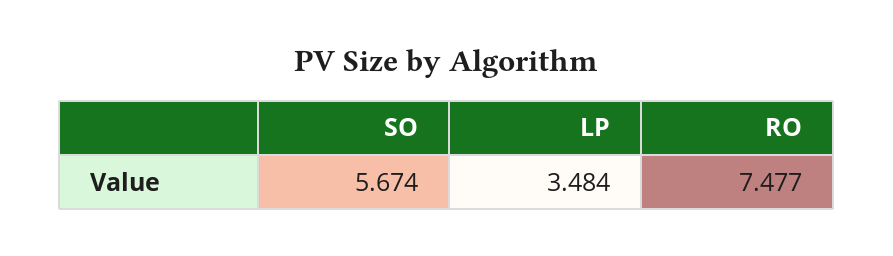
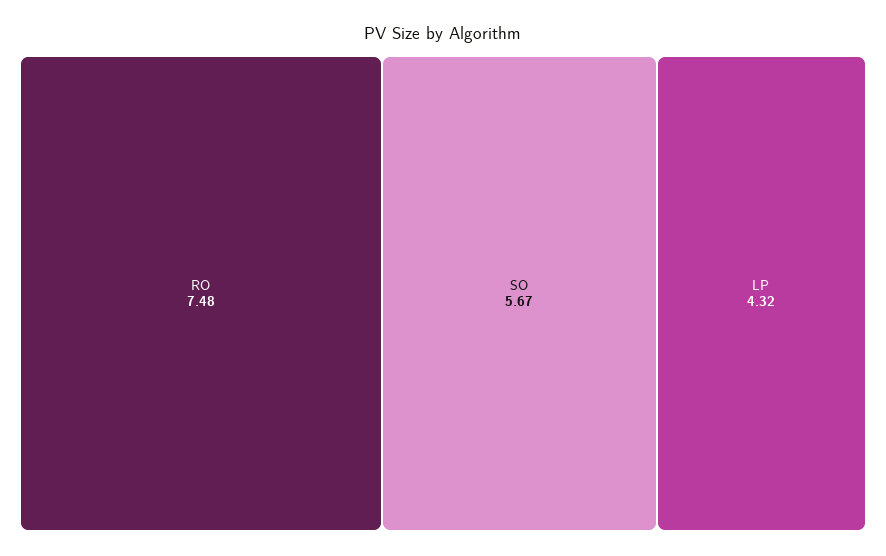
LP: 3.484 -> 4.32

